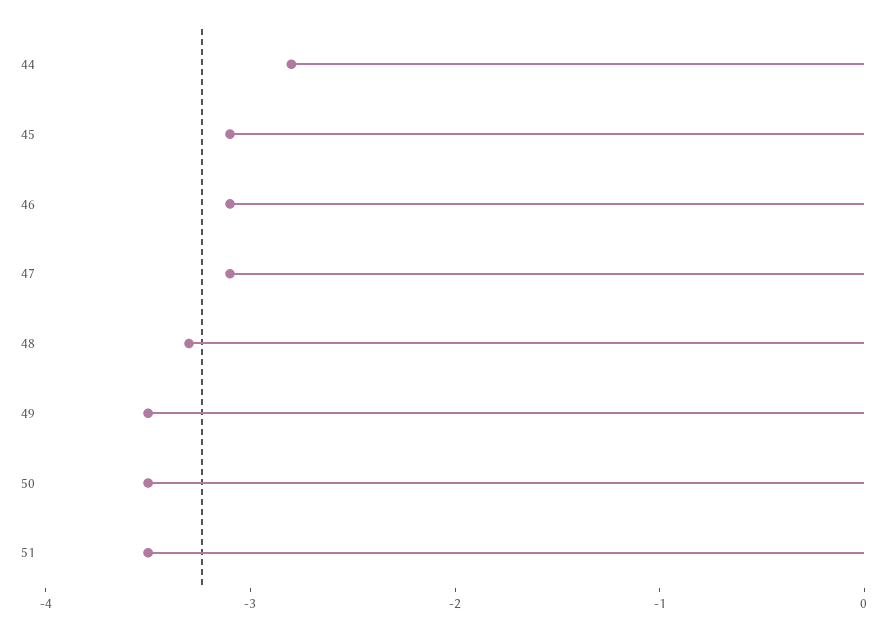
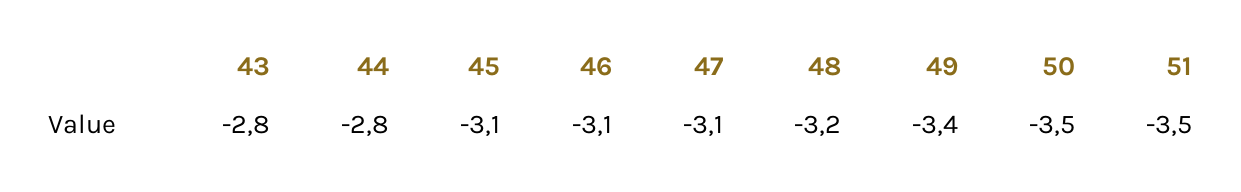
48: -3.3 -> -3.2
49: -3.5 -> -3.4
43: none -> -2.8

